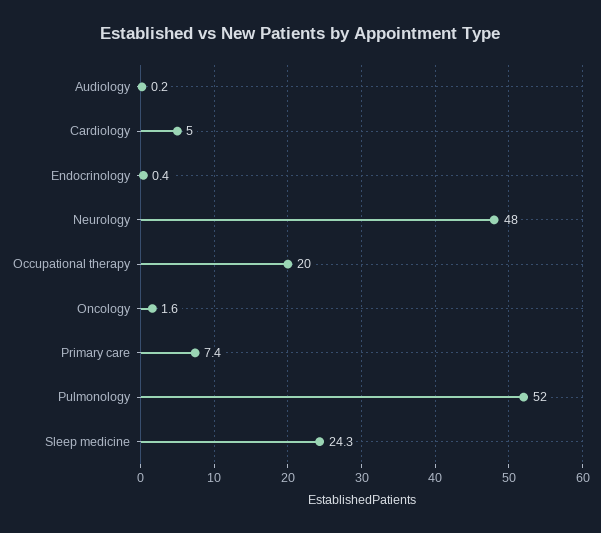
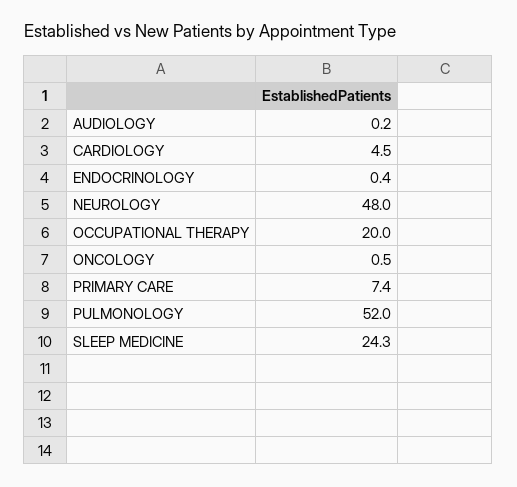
Cardiology: 5 -> 4.5
Oncology: 1.6 -> 0.5

